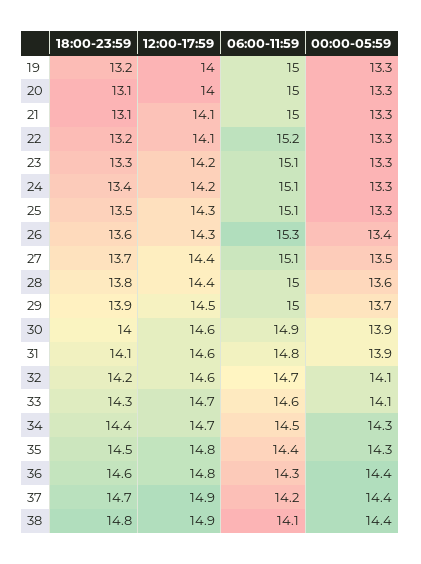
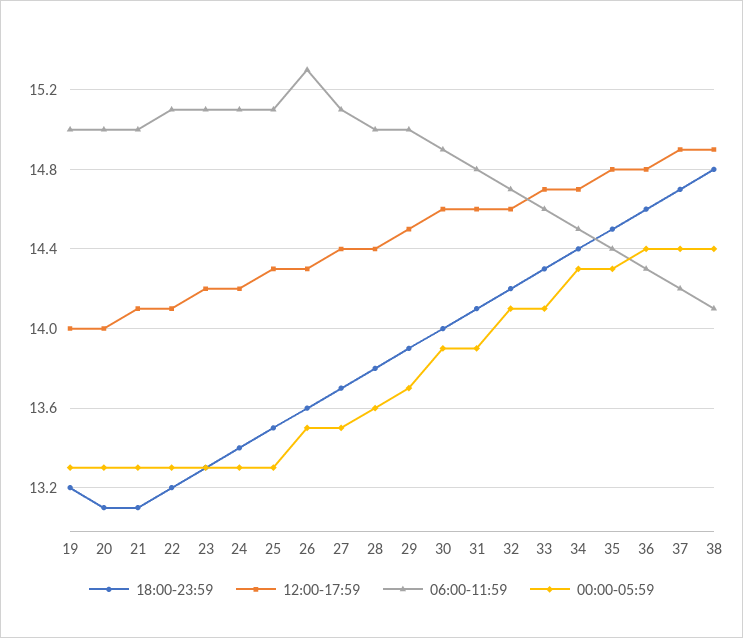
06:00-11:59, 22: 15.2 -> 15.1
00:00-05:59, 26: 13.4 -> 13.5

